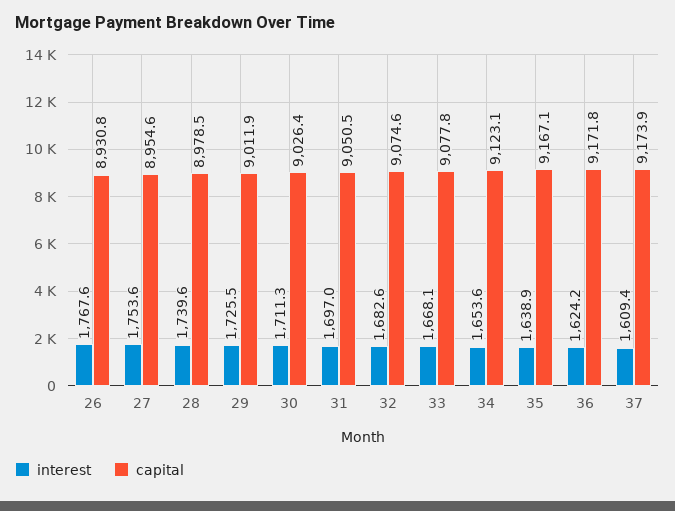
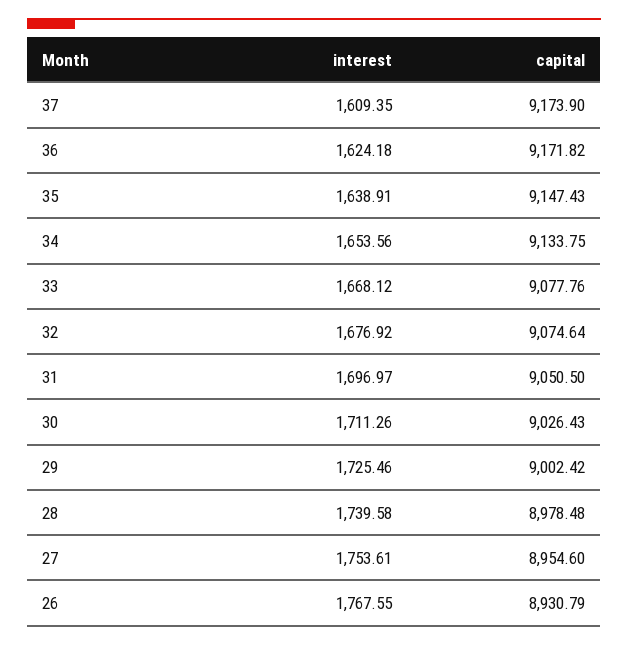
capital, 29: 9011.9 -> 9002.42
interest, 32: 1682.6 -> 1676.92
capital, 34: 9123.1 -> 9133.75
capital, 35: 9167.1 -> 9147.43

